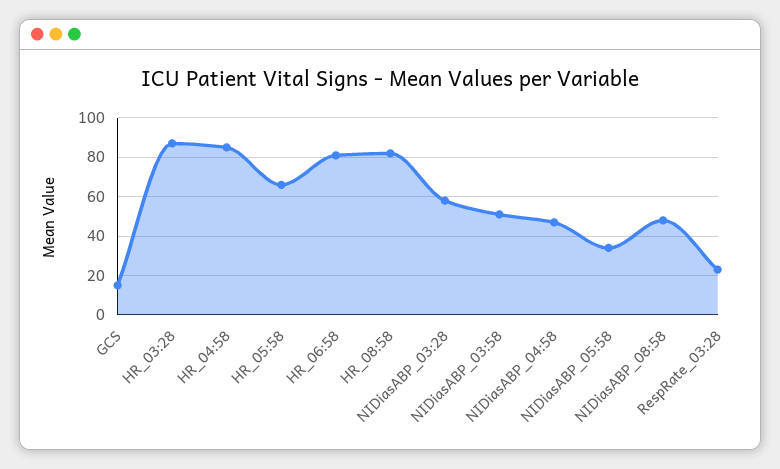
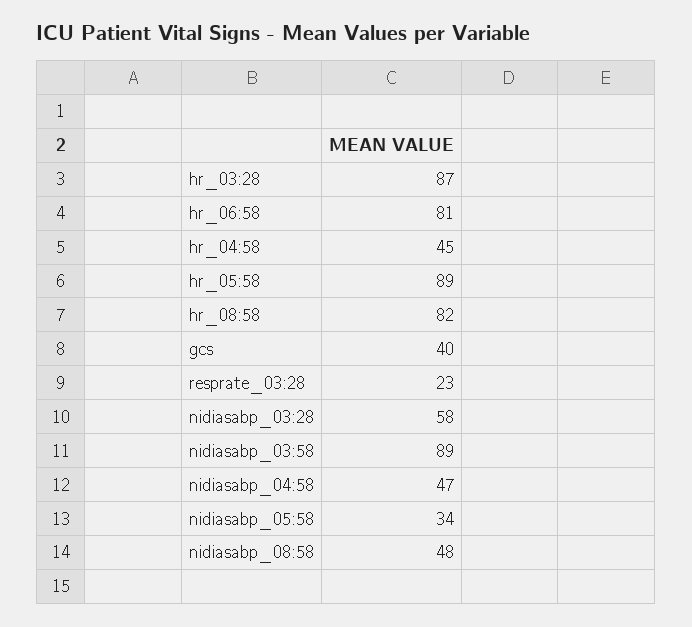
GCS: 15 -> 40
HR_04:58: 85 -> 45
HR_05:58: 65 -> 89
NIDiasABP_03:58: 50 -> 89

